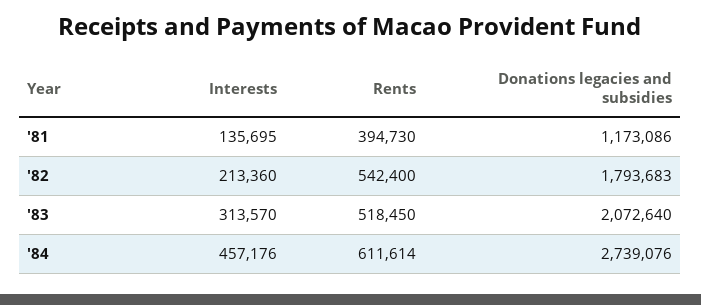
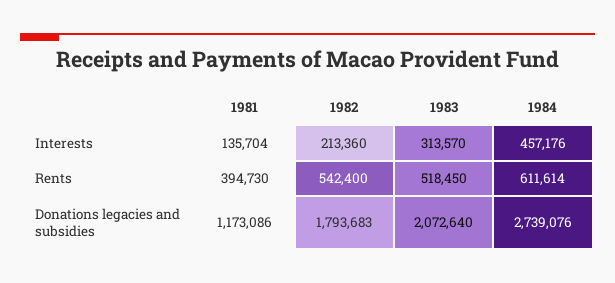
Interests, '81: 135695 -> 135704

